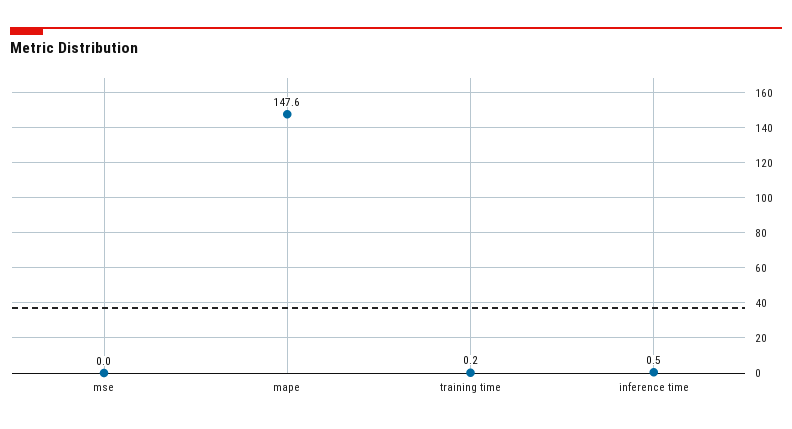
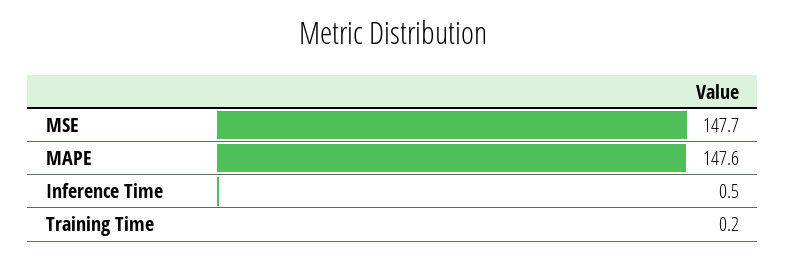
mse: 0 -> 147.7

